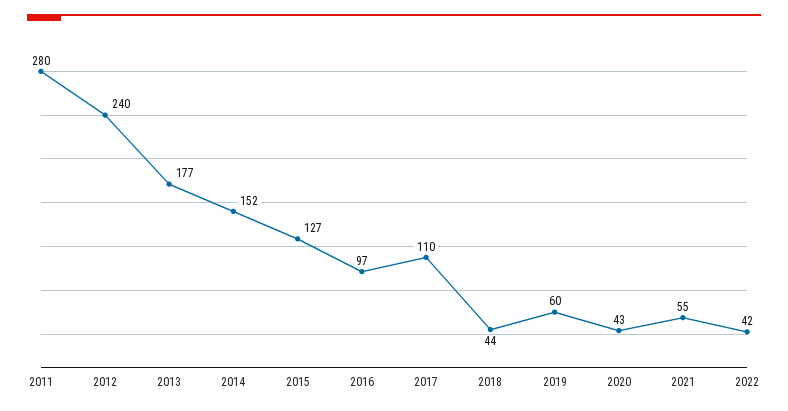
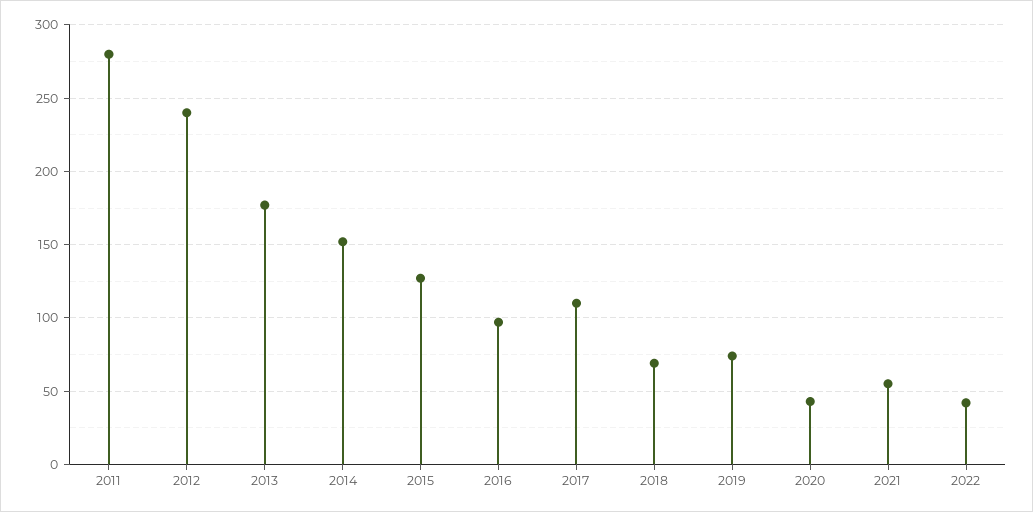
2018: 44 -> 70
2019: 60 -> 75

